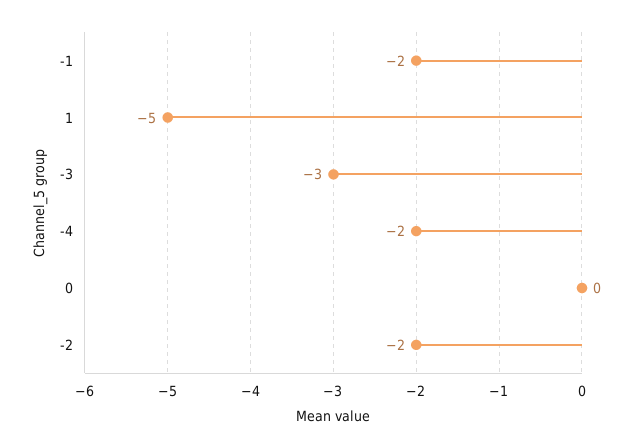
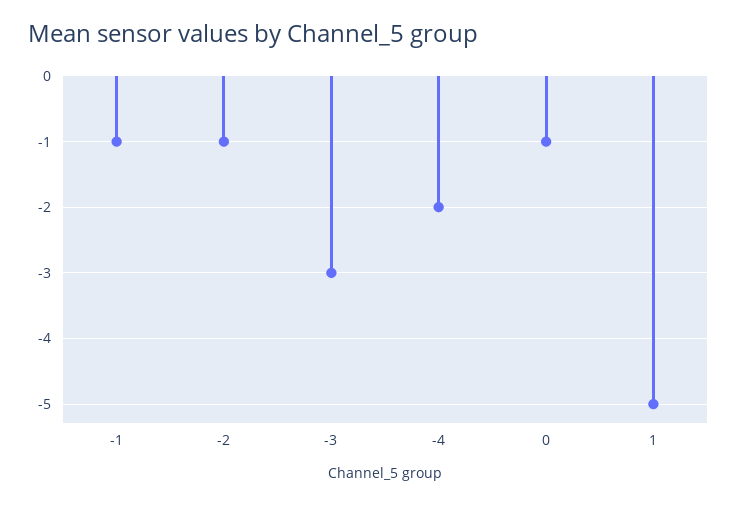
-1: -2 -> -1
0: 0 -> -1
-2: -2 -> -1

